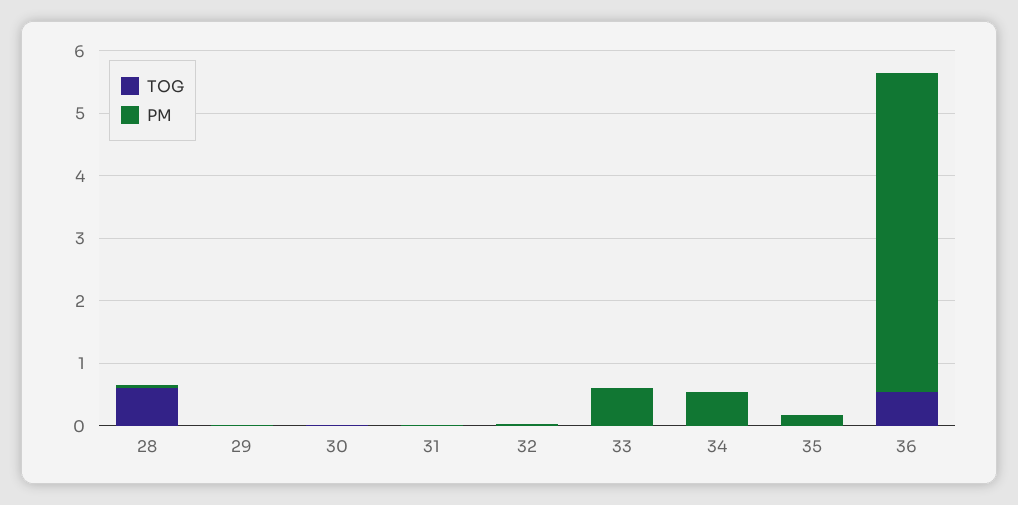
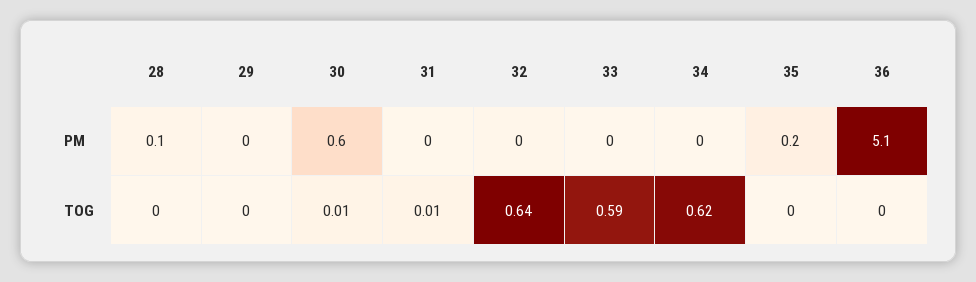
TOG, 28: 0.6 -> 0
PM, 30: 0 -> 0.6
TOG, 32: 0 -> 0.64
TOG, 33: 0 -> 0.59
PM, 33: 0.6 -> 0
TOG, 34: 0 -> 0.62
PM, 34: 0.6 -> 0
TOG, 36: 0.6 -> 0

